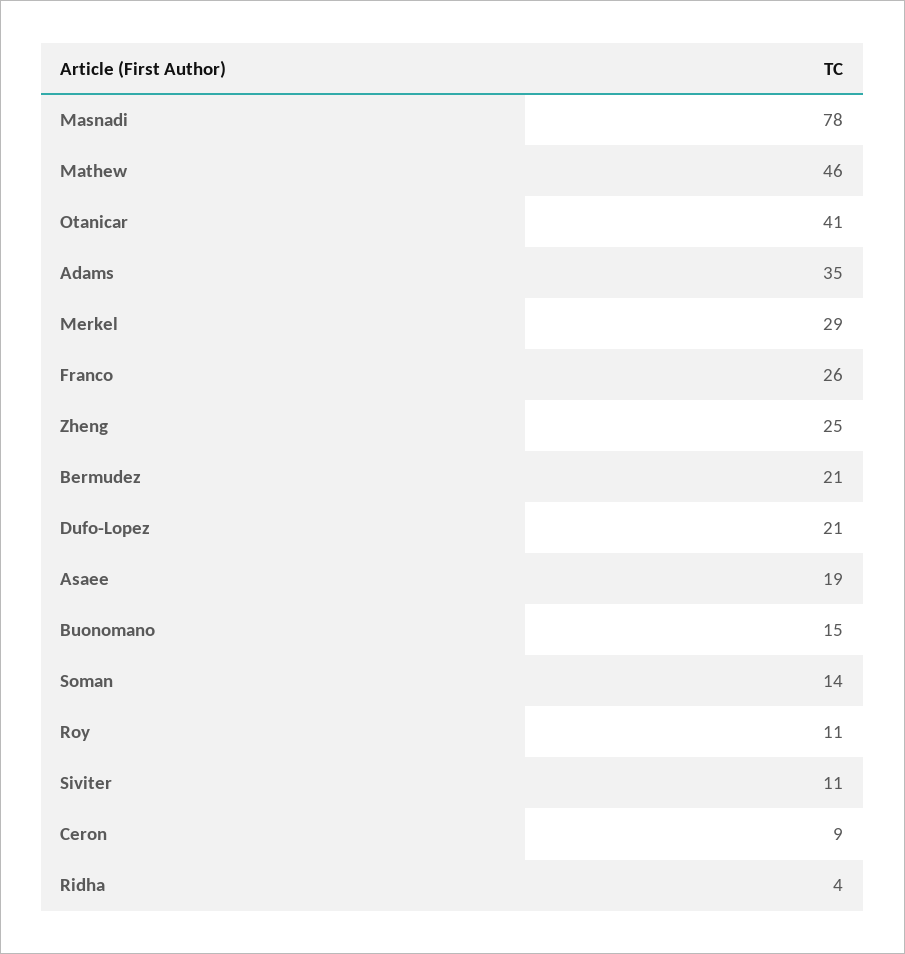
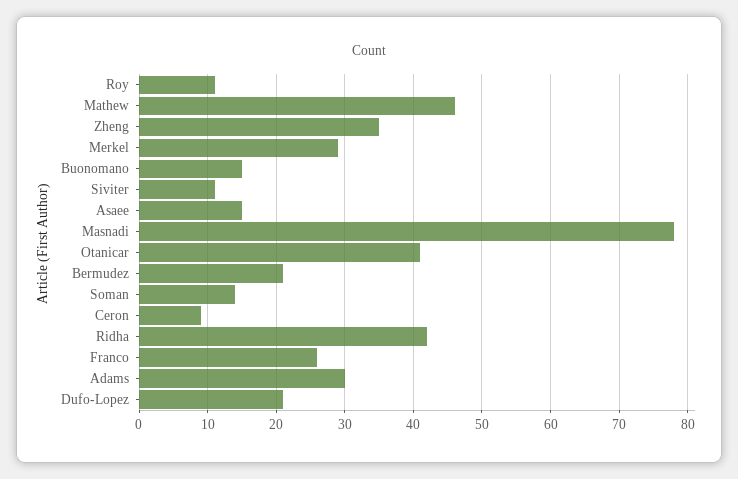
Adams: 35 -> 30
Zheng: 25 -> 35
Asaee: 19 -> 15
Ridha: 4 -> 42

